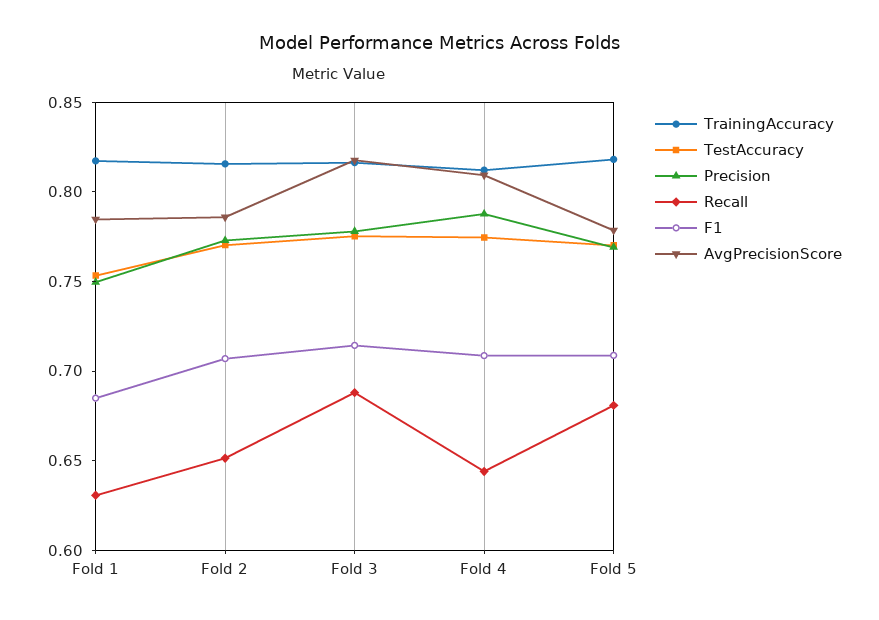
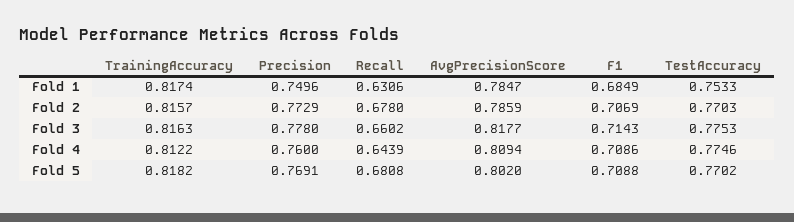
Recall, Fold 2: 0.65 -> 0.678
Recall, Fold 3: 0.69 -> 0.6602
Precision, Fold 4: 0.79 -> 0.76
AvgPrecisionScore, Fold 5: 0.78 -> 0.802

